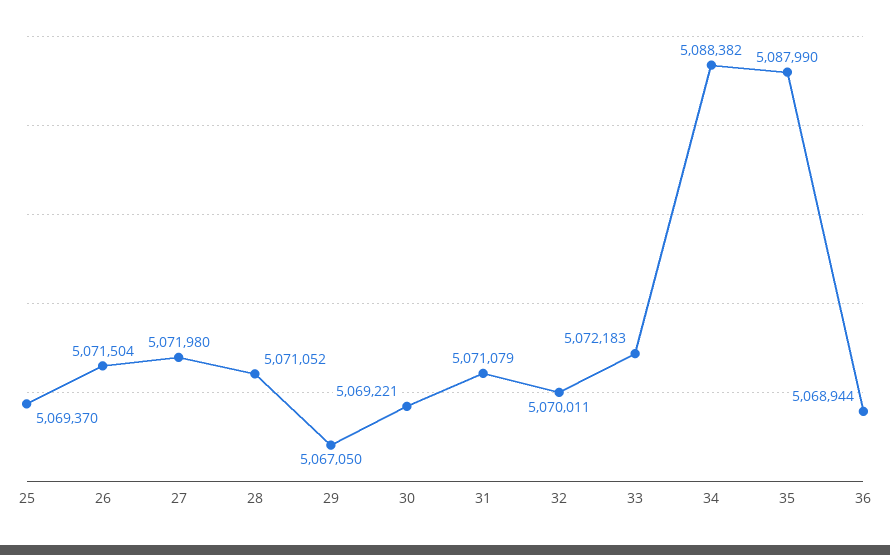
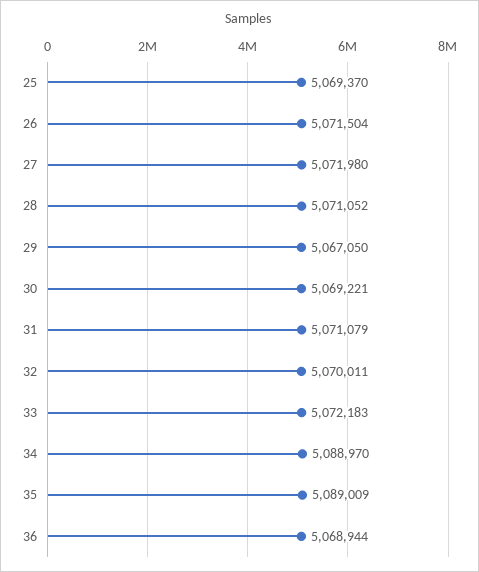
34: 5088382 -> 5088970
35: 5087990 -> 5089009

